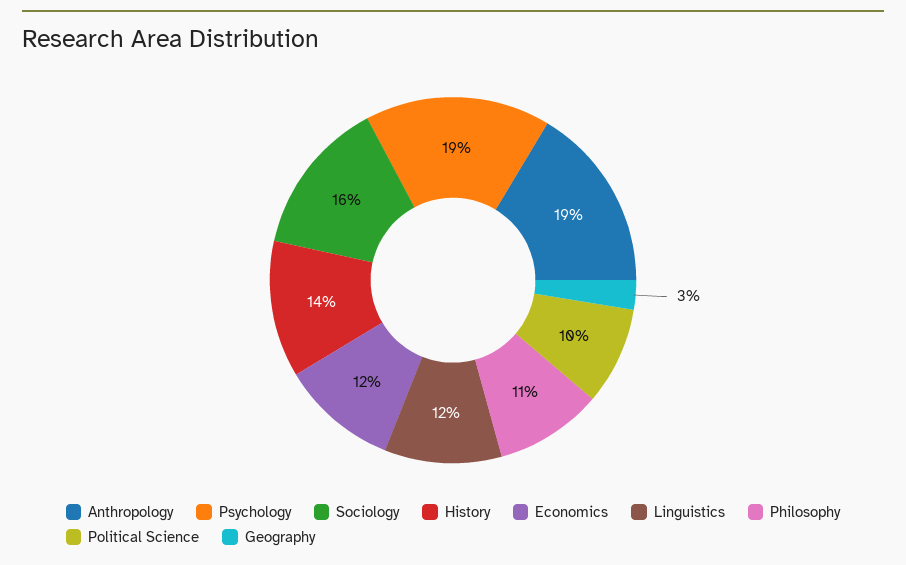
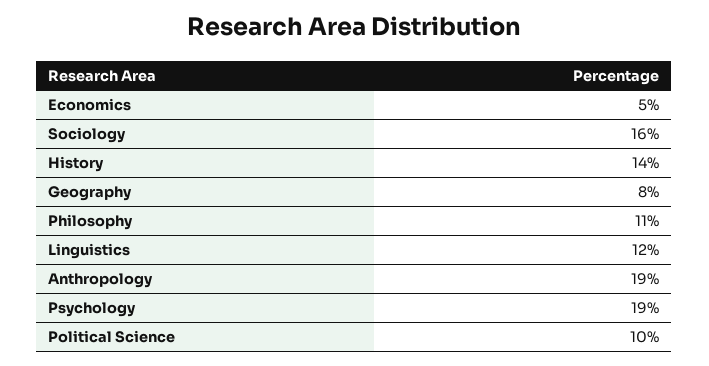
Economics: 12 -> 5
Geography: 3 -> 8

